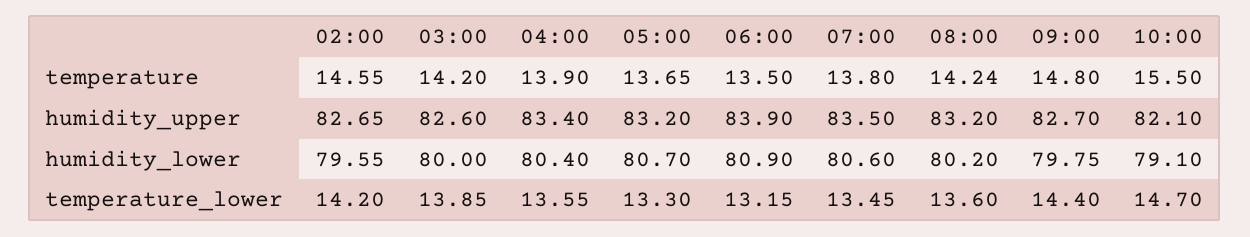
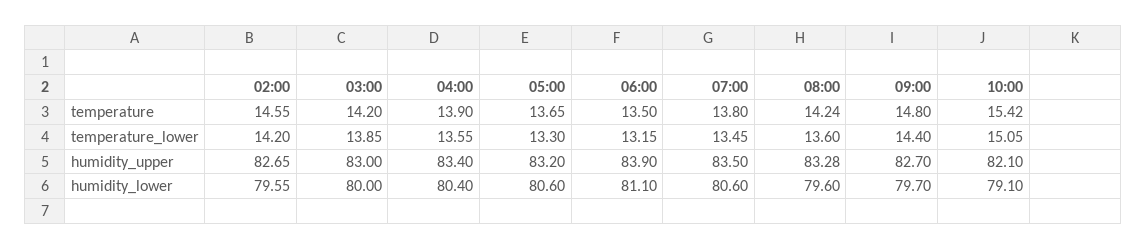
10:00, temperature: 15.5 -> 15.42
03:00, humidity_upper: 82.6 -> 83
08:00, humidity_upper: 83.2 -> 83.28
05:00, humidity_lower: 80.7 -> 80.6
06:00, humidity_lower: 80.9 -> 81.1
08:00, humidity_lower: 80.2 -> 79.6
09:00, humidity_lower: 79.75 -> 79.7
10:00, temperature_lower: 14.7 -> 15.05

